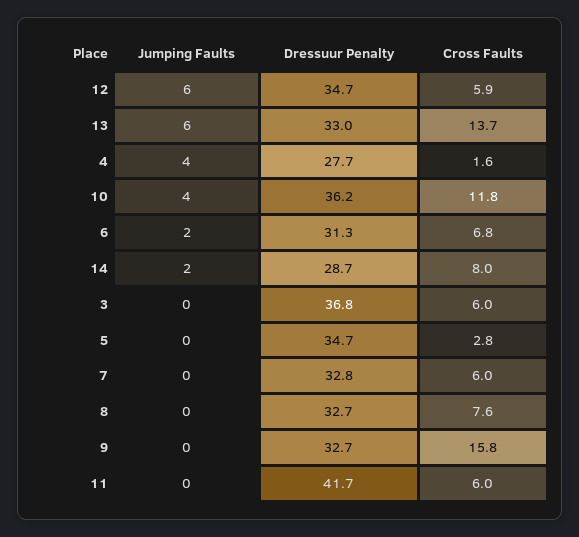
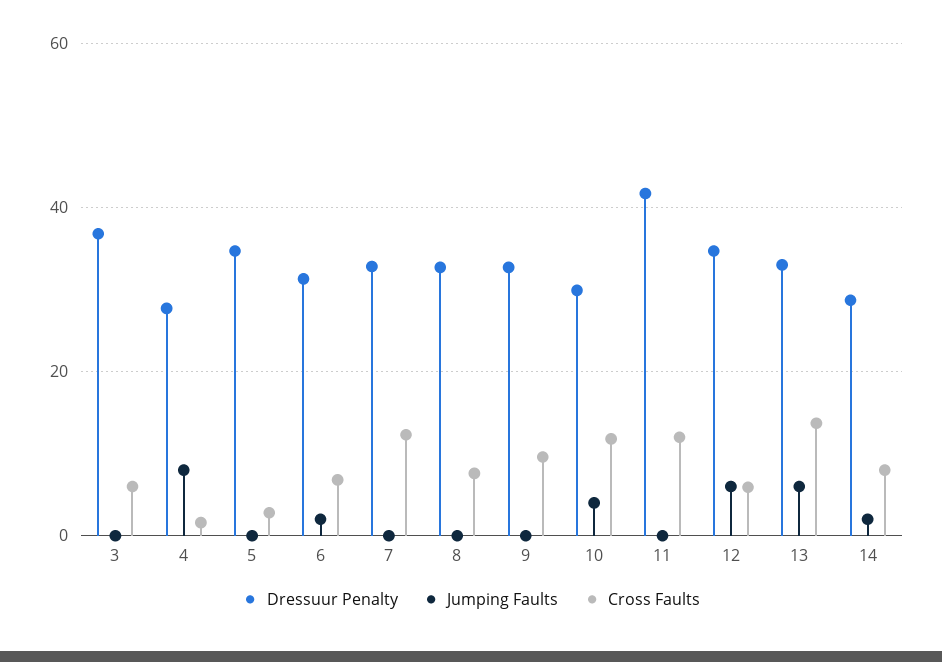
Jumping Faults, 4: 4 -> 8
Dressuur Penalty, 10: 36.2 -> 30
Cross Faults, 7: 6 -> 12
Cross Faults, 9: 15.8 -> 10
Cross Faults, 11: 6 -> 12

